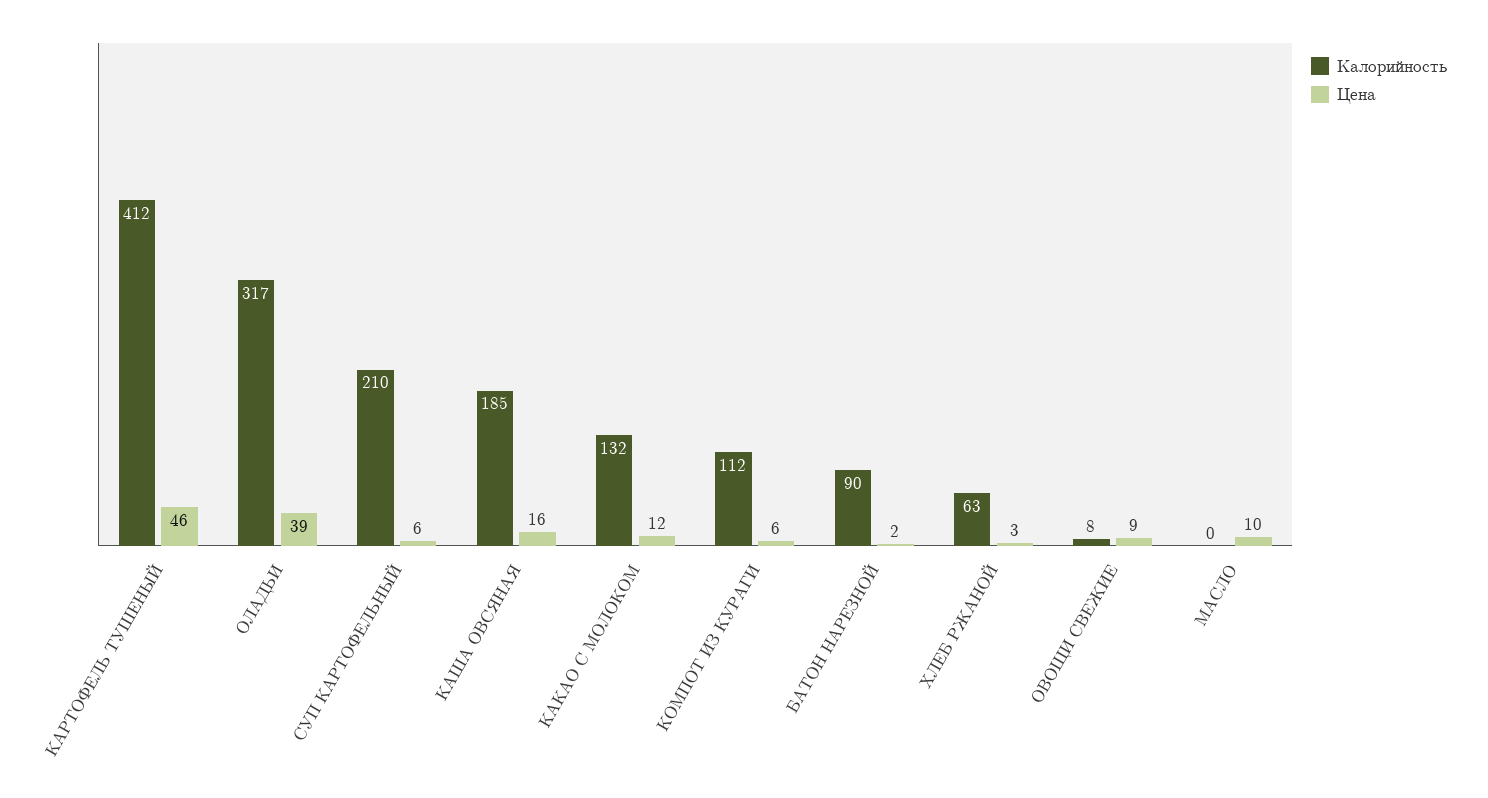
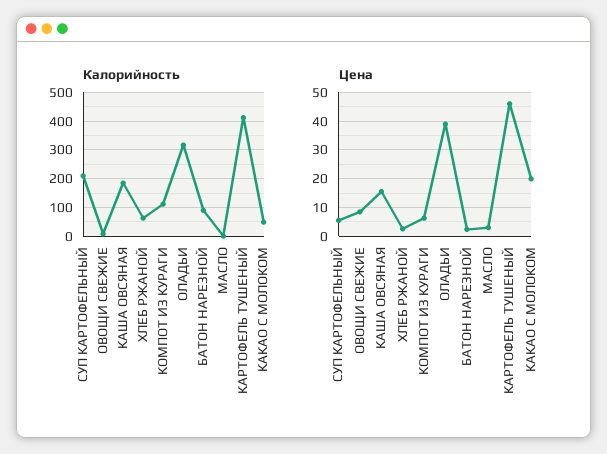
Калорийность, КАКАО С МОЛОКОМ: 132 -> 50
Цена, КАКАО С МОЛОКОМ: 12 -> 20
Цена, МАСЛО: 10 -> 2.5

